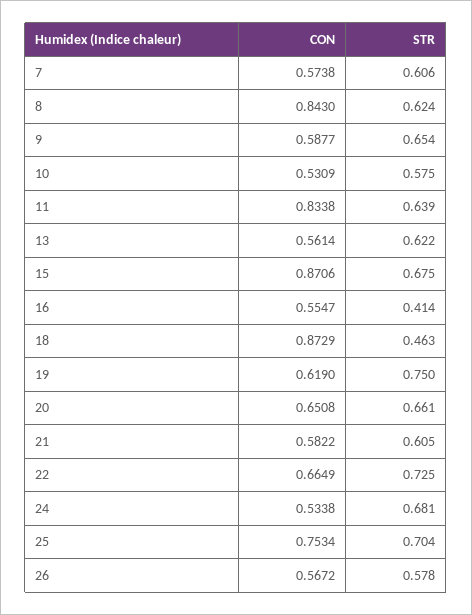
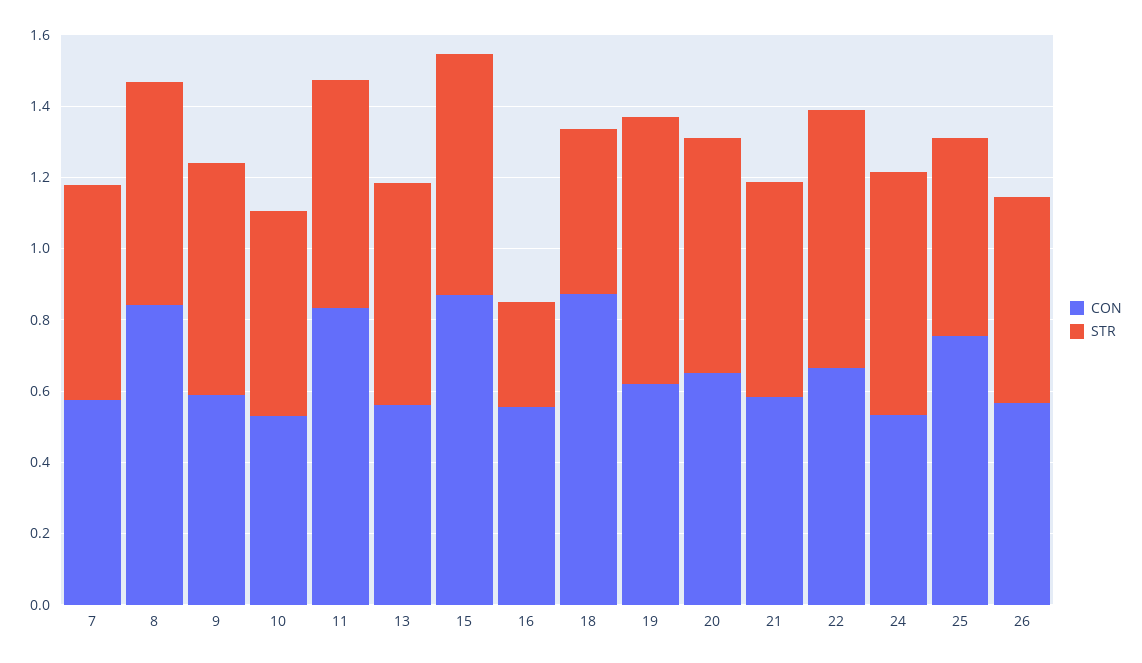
STR, 16: 0.414 -> 0.3
STR, 25: 0.704 -> 0.55

